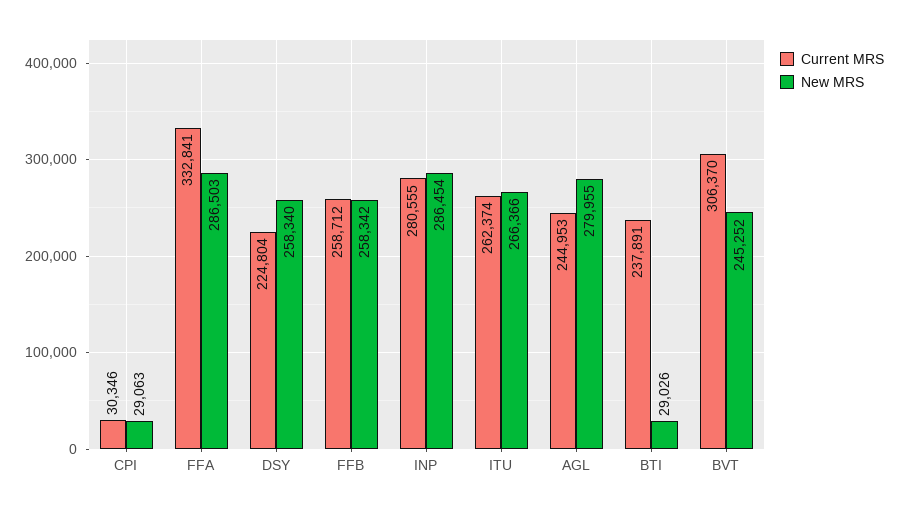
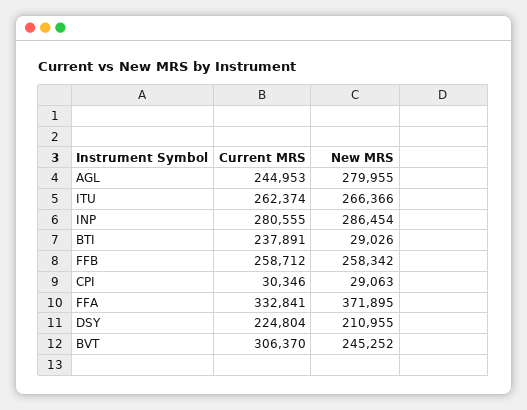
New MRS, FFA: 286503 -> 371895
New MRS, DSY: 258340 -> 210955

